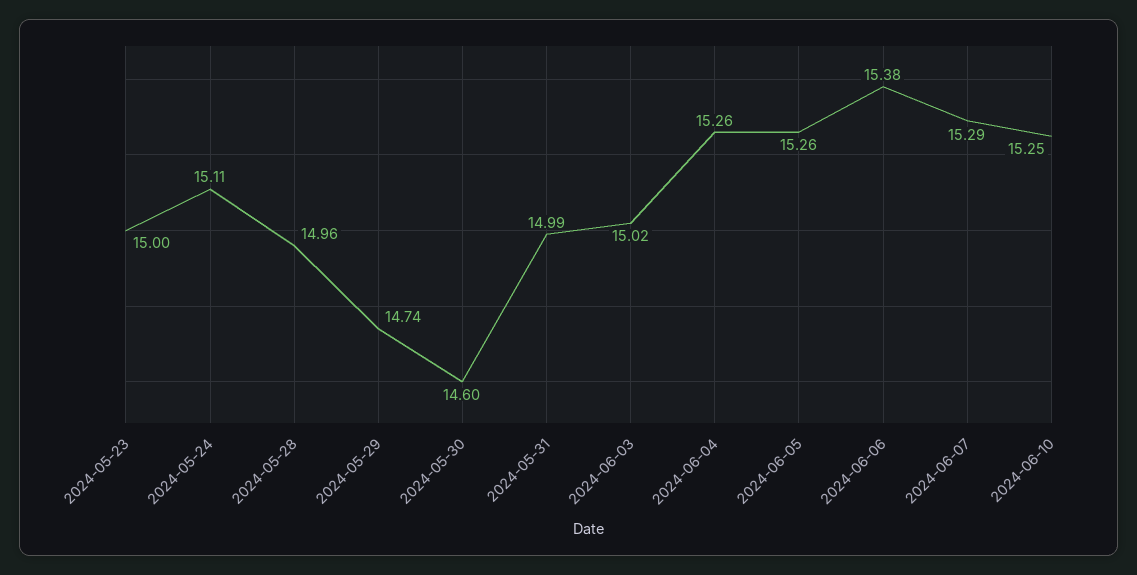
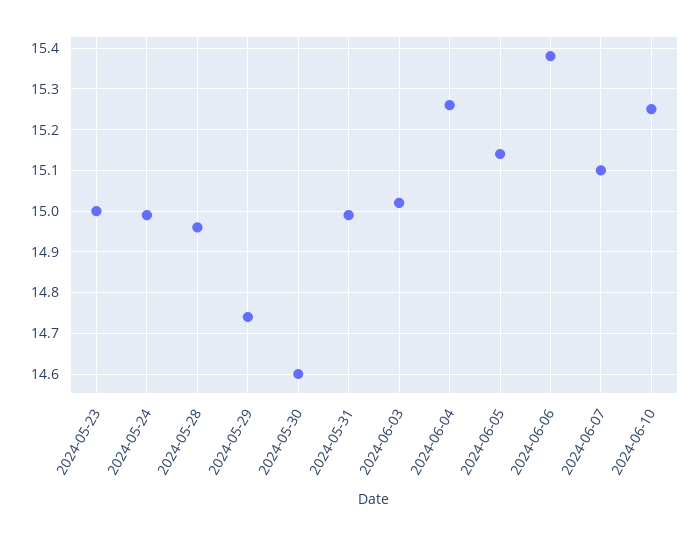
2024-05-24: 15.11 -> 15
2024-06-05: 15.26 -> 15.15
2024-06-07: 15.29 -> 15.1

